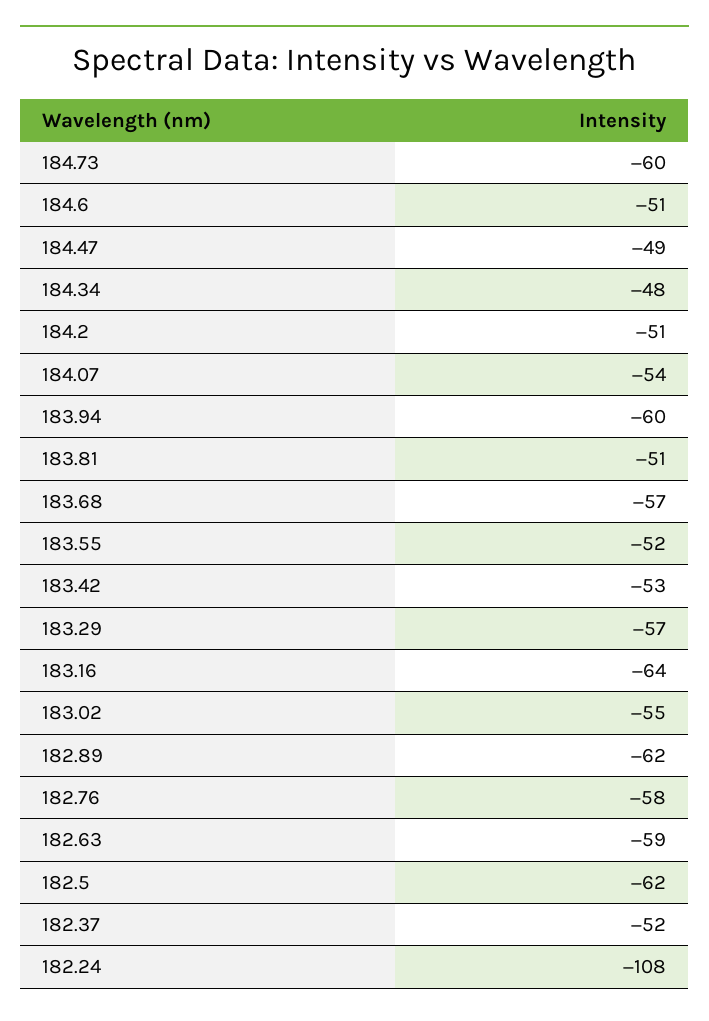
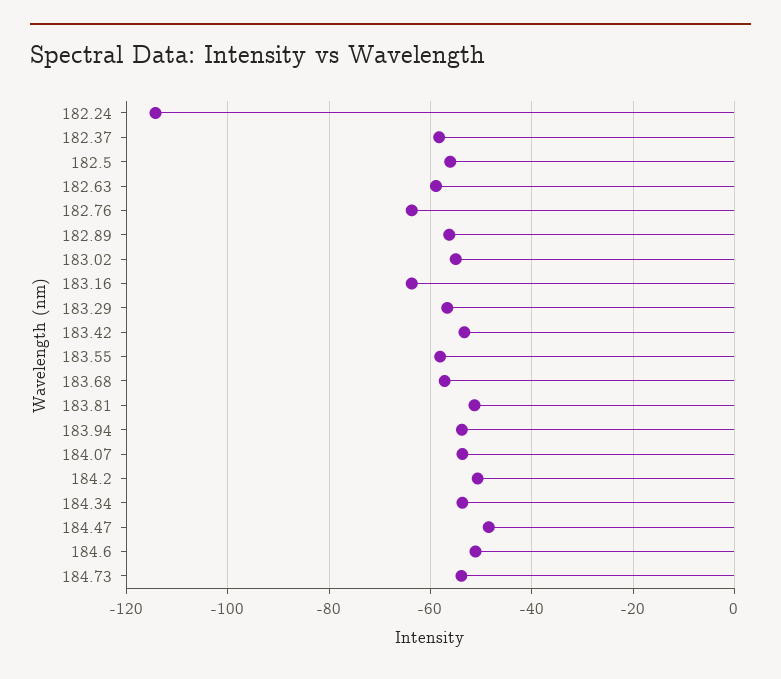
184.73: -60 -> -54
184.34: -48 -> -54
183.94: -60 -> -54
183.55: -52 -> -58
182.89: -62 -> -56
182.76: -58 -> -64
182.5: -62 -> -56
182.37: -52 -> -58
182.24: -108 -> -114

